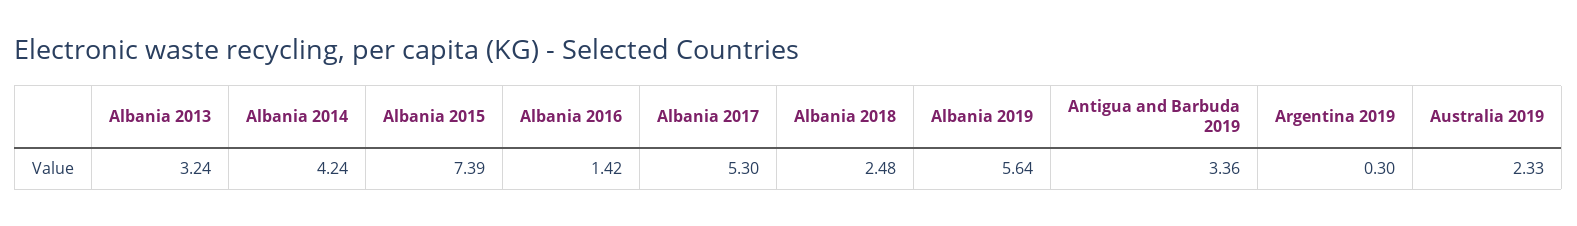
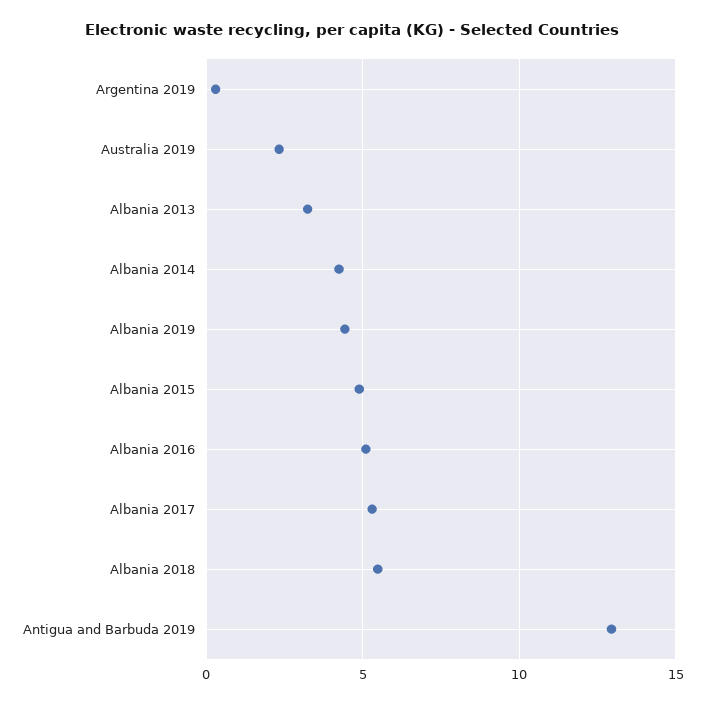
Albania 2015: 7.39 -> 5
Albania 2016: 1.42 -> 5
Albania 2018: 2.48 -> 5.5
Albania 2019: 5.64 -> 4.5
Antigua and Barbuda 2019: 3.36 -> 13

